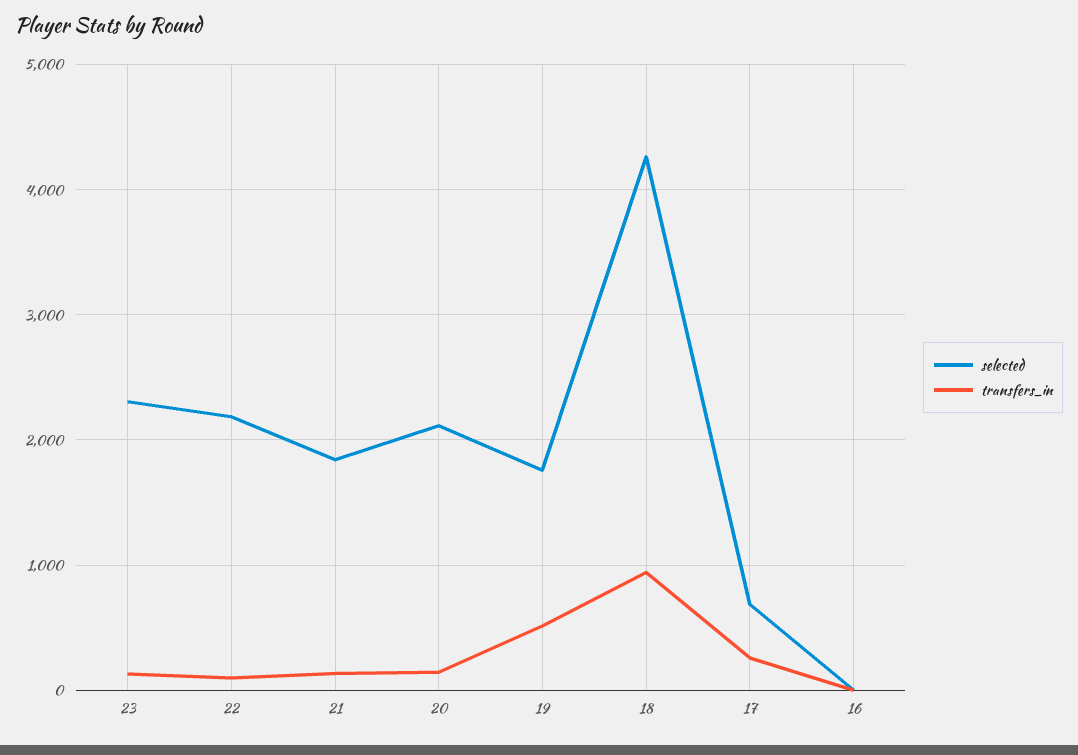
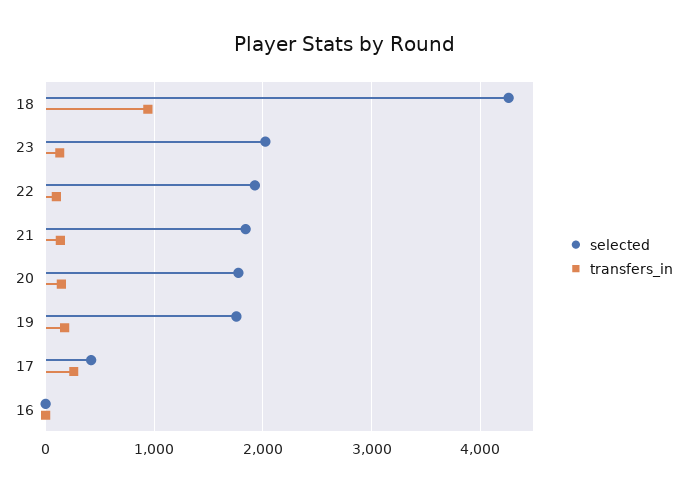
selected, 23: 2300 -> 2000
selected, 22: 2200 -> 1900
selected, 20: 2100 -> 1800
transfers_in, 19: 500 -> 200
selected, 17: 700 -> 400

